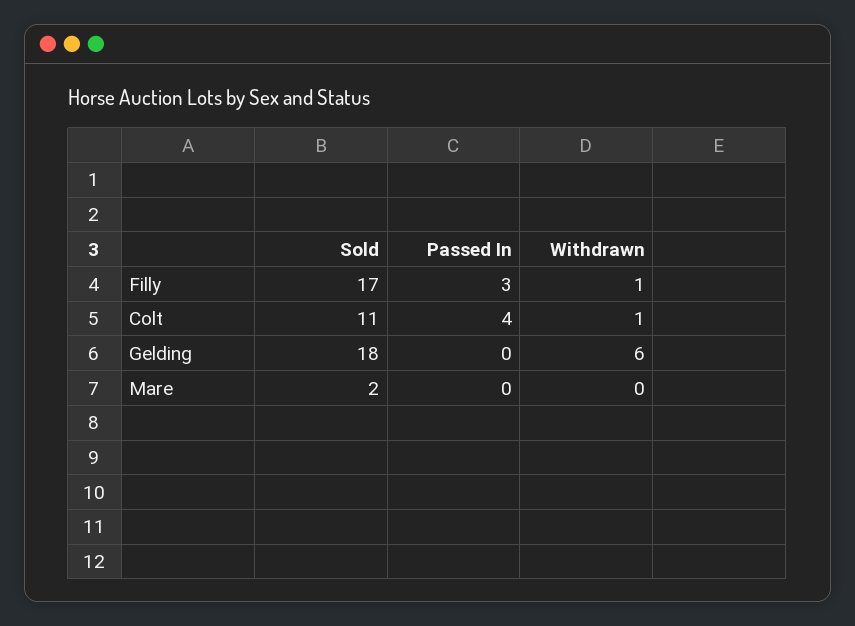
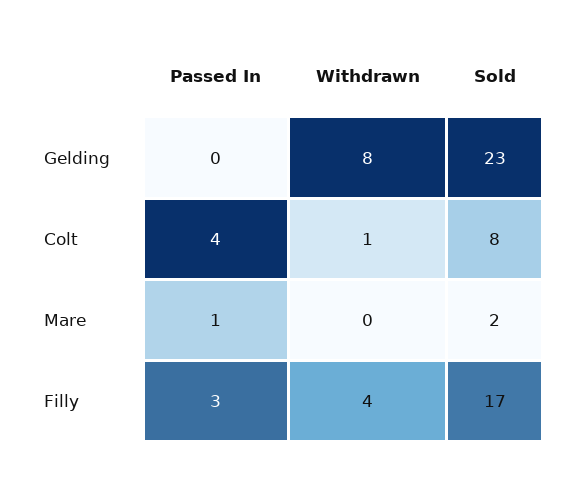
Withdrawn, Filly: 1 -> 4
Sold, Colt: 11 -> 8
Sold, Gelding: 18 -> 23
Withdrawn, Gelding: 6 -> 8
Passed In, Mare: 0 -> 1

